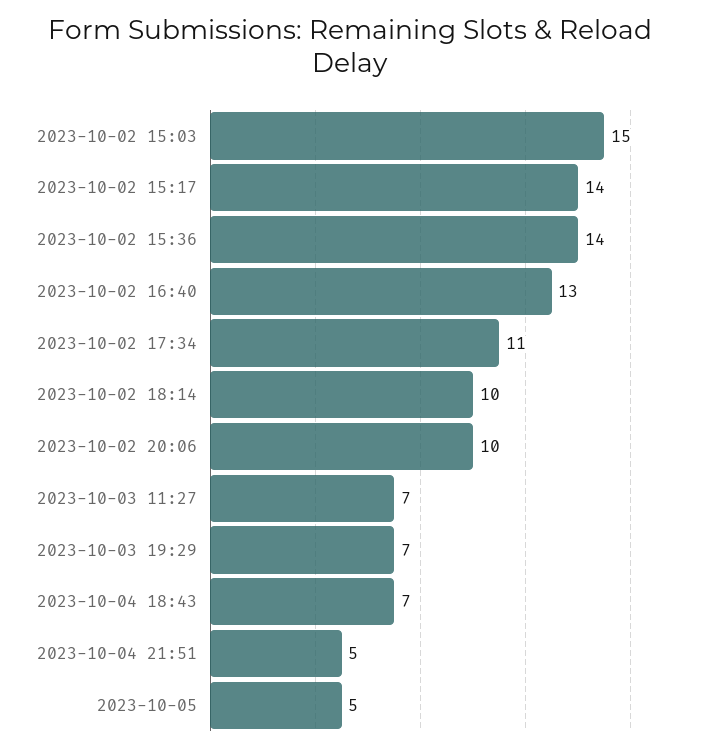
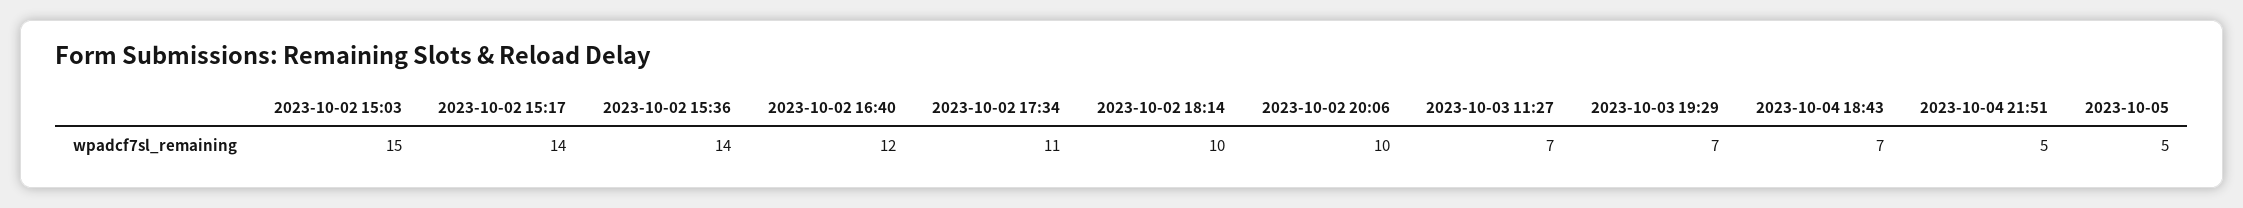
2023-10-02 16:40: 13 -> 12

